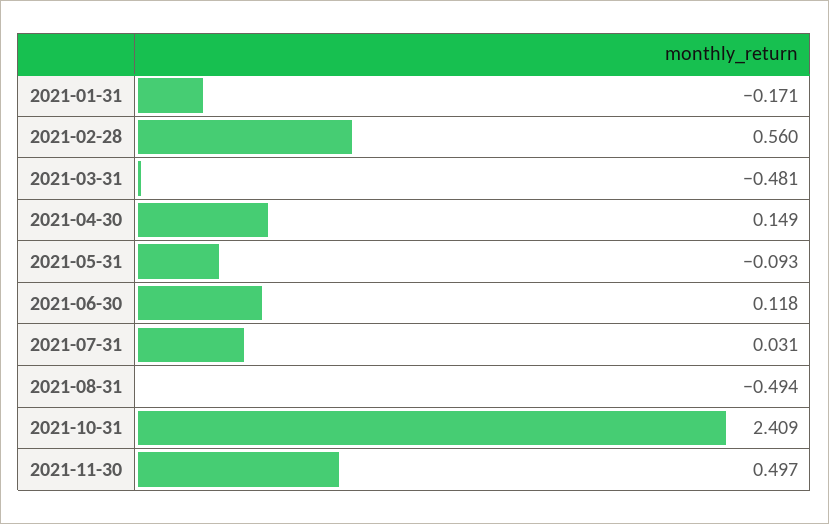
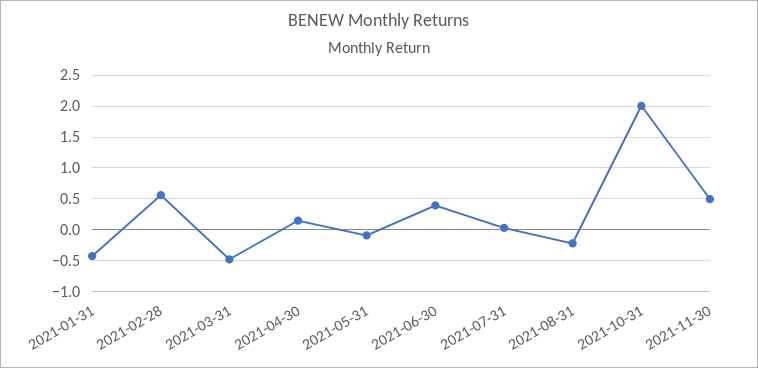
2021-01-31: -0.171 -> -0.4
2021-06-30: 0.118 -> 0.4
2021-08-31: -0.494 -> -0.2
2021-10-31: 2.409 -> 2

